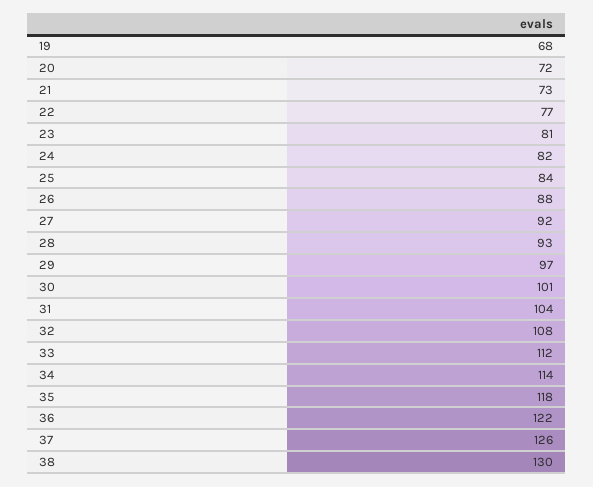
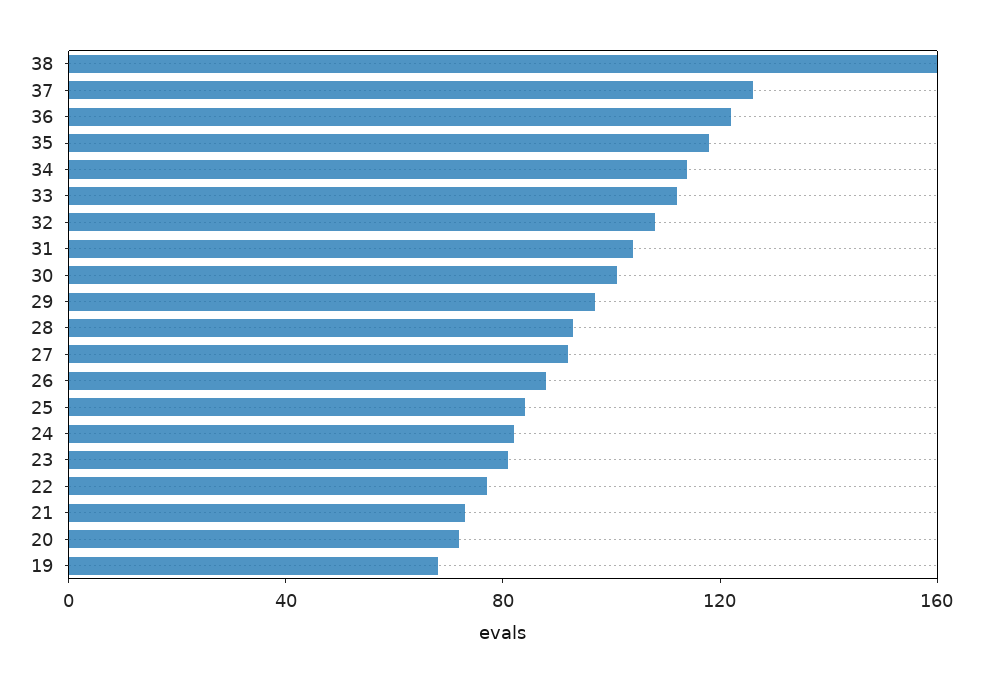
38: 130 -> 160

